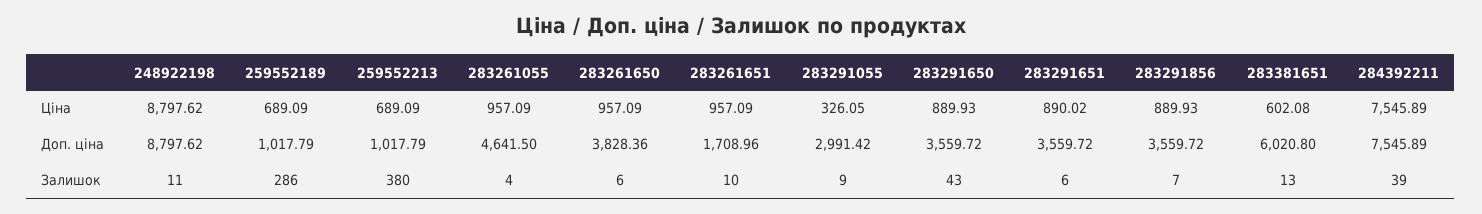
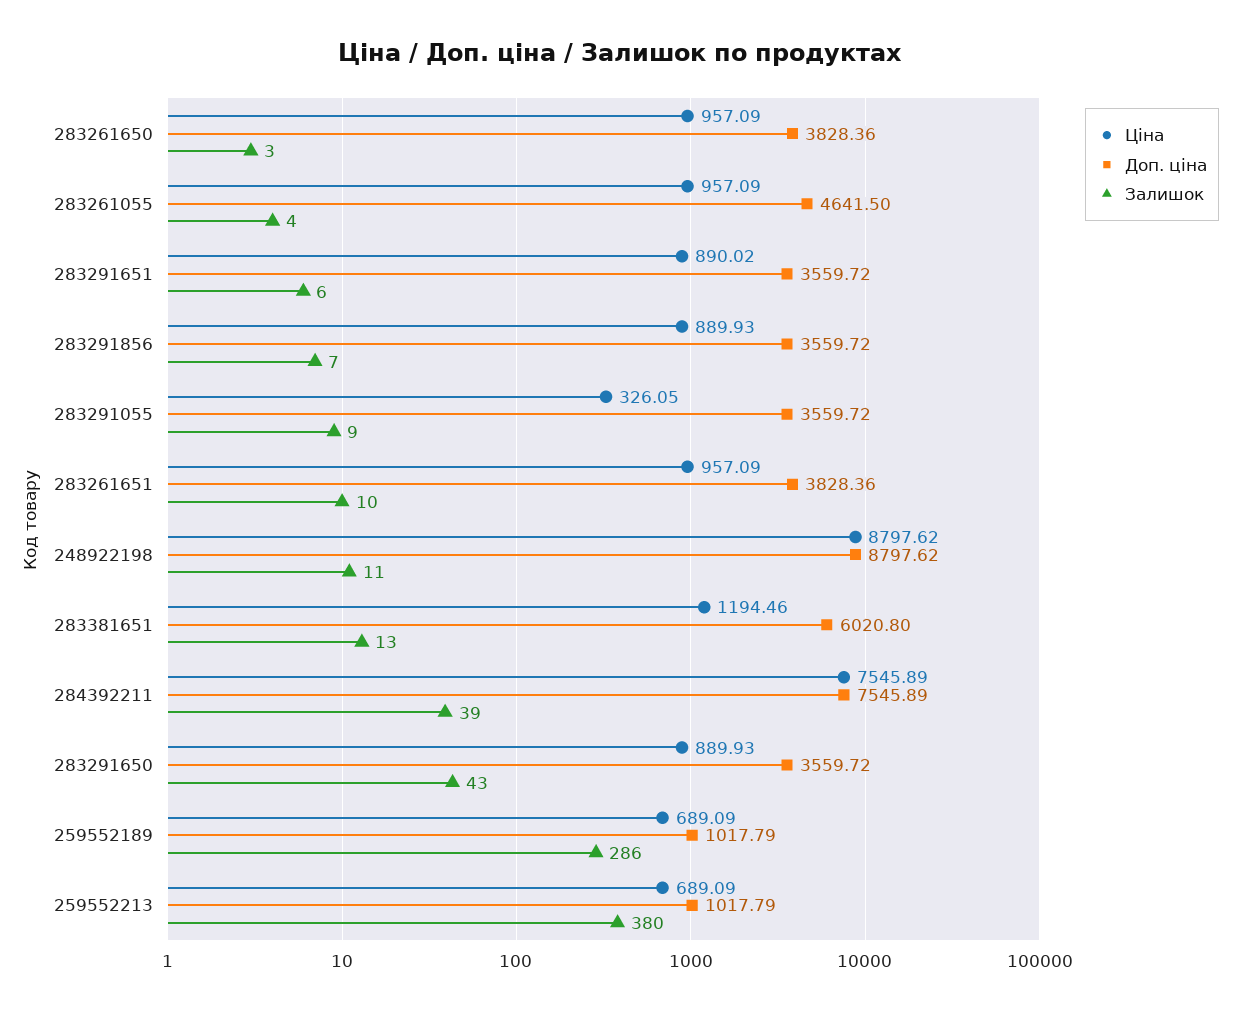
Ціна, 283381651: 602.08 -> 1194.46
Доп. ціна, 283261651: 1708.96 -> 3828.36
Доп. ціна, 283291055: 2991.42 -> 3559.72
Залишок, 283261650: 6 -> 3

